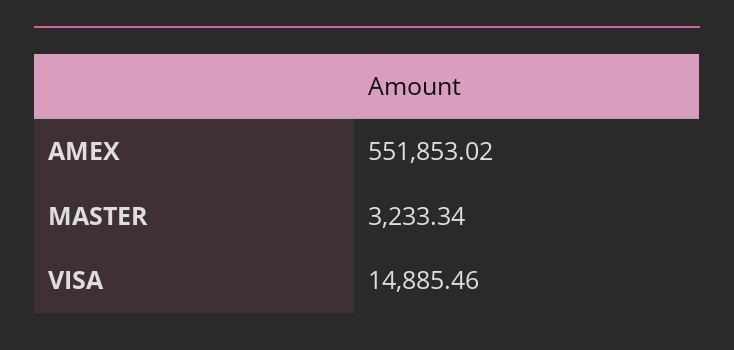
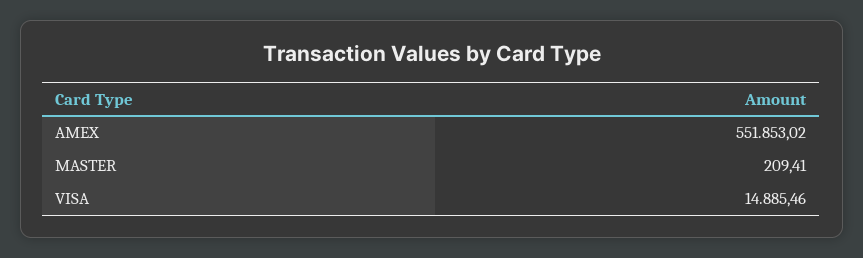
MASTER: 3233.34 -> 209.41

